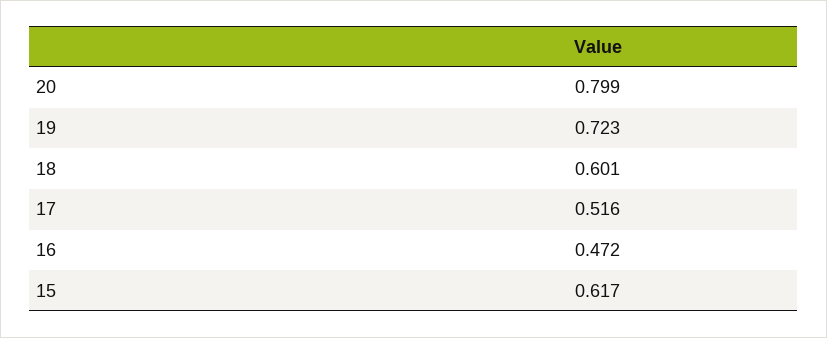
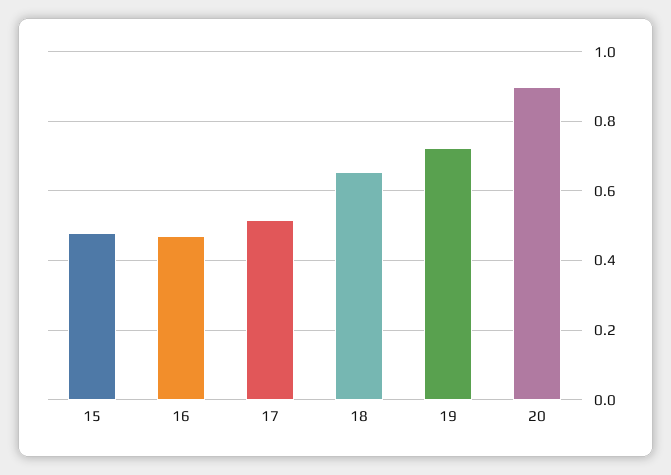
20: 0.799 -> 0.9
18: 0.601 -> 0.66
15: 0.617 -> 0.48

